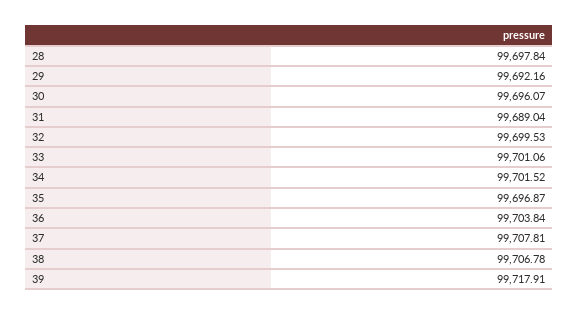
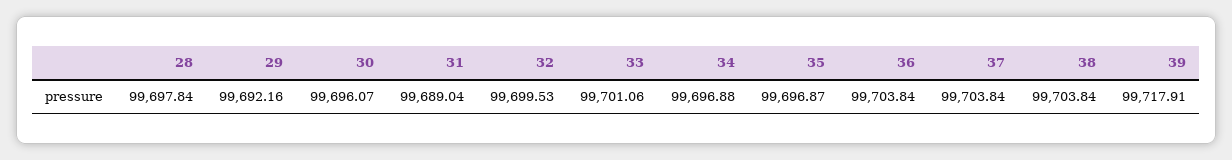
34: 99701.52 -> 99696.88
37: 99707.81 -> 99703.84
38: 99706.78 -> 99703.84

